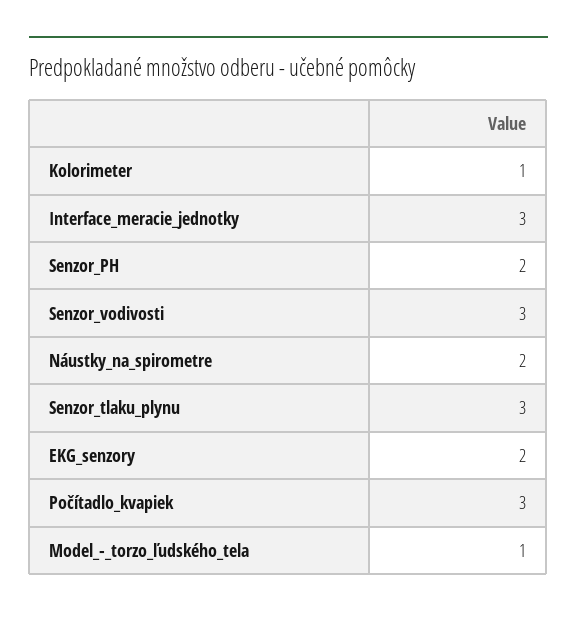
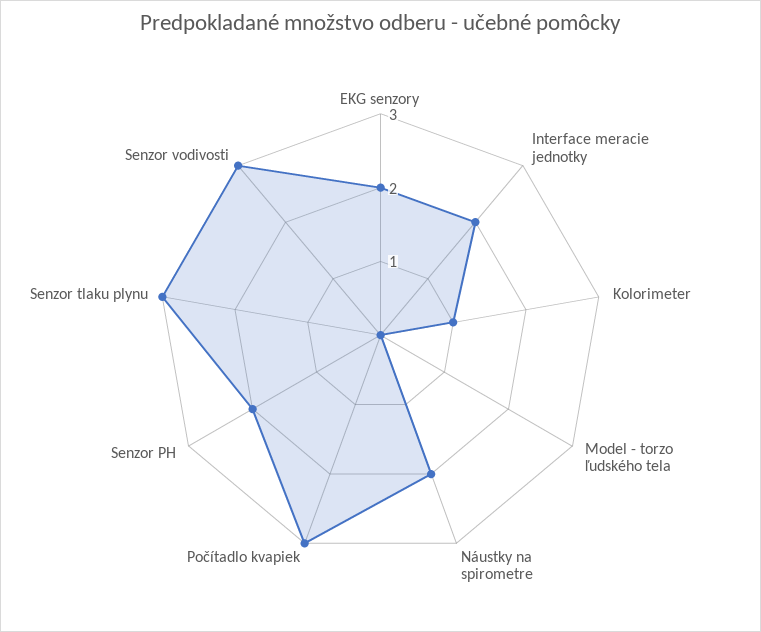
Interface_meracie_jednotky: 3 -> 2
Model_-_torzo_ľudského_tela: 1 -> 0

